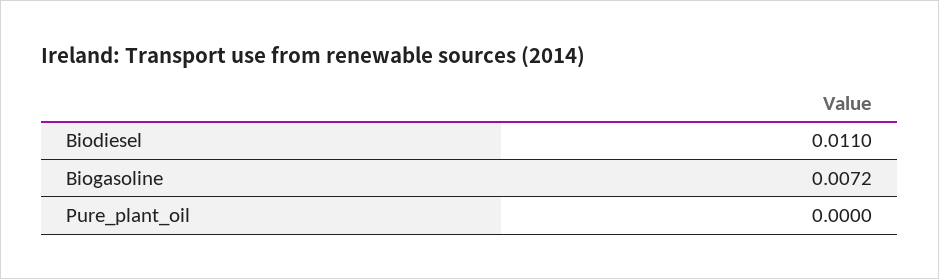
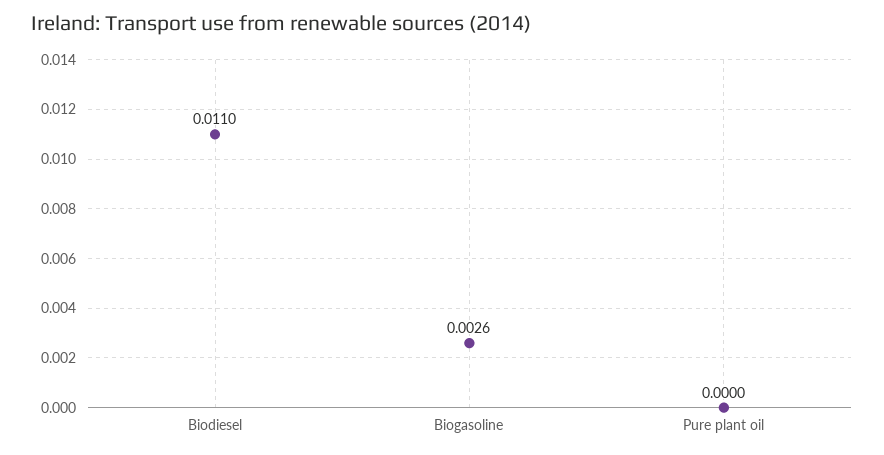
Biogasoline: 0.0072 -> 0.0026

